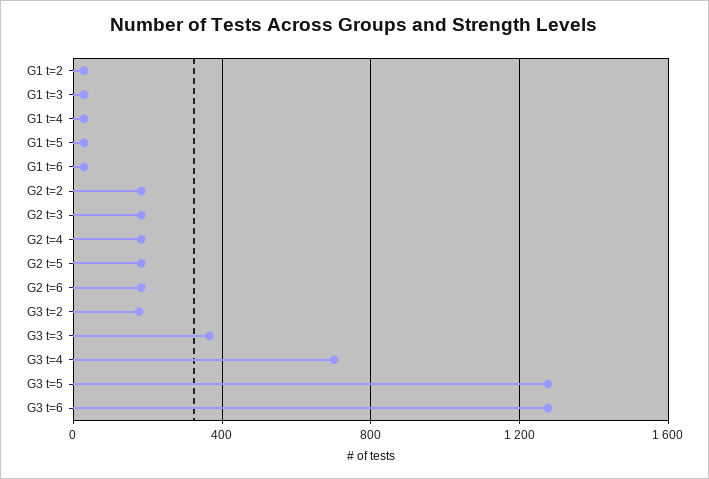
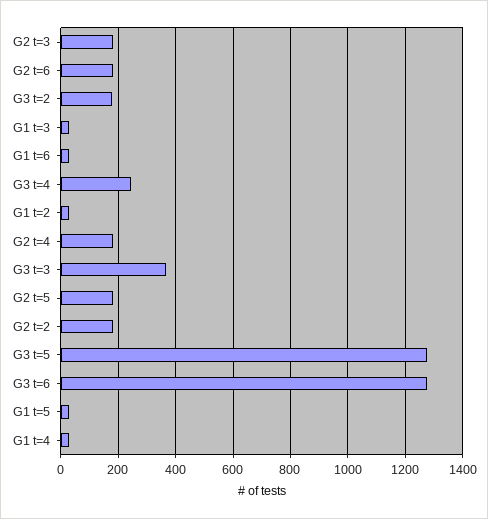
G3 t=4: 700 -> 250

